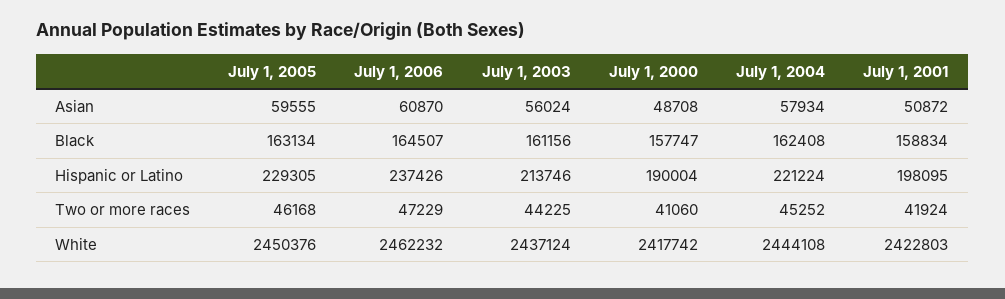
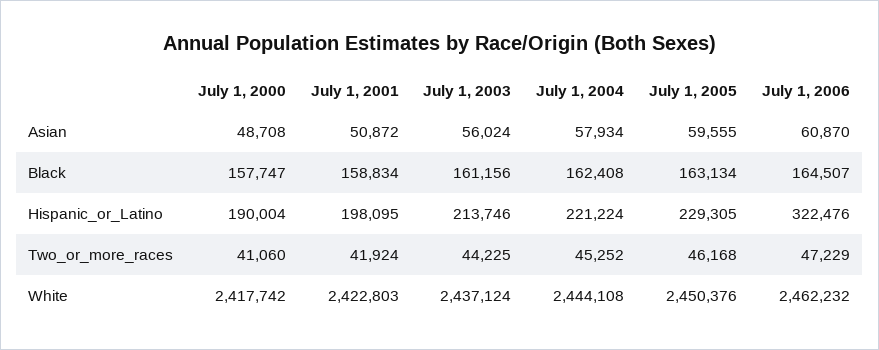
July 1, 2006, Hispanic or Latino: 237426 -> 322476

